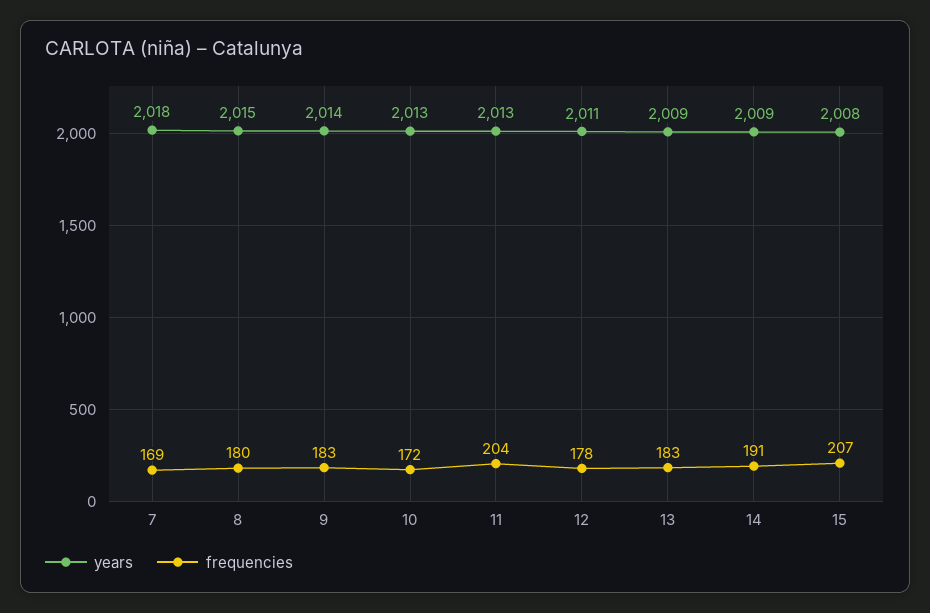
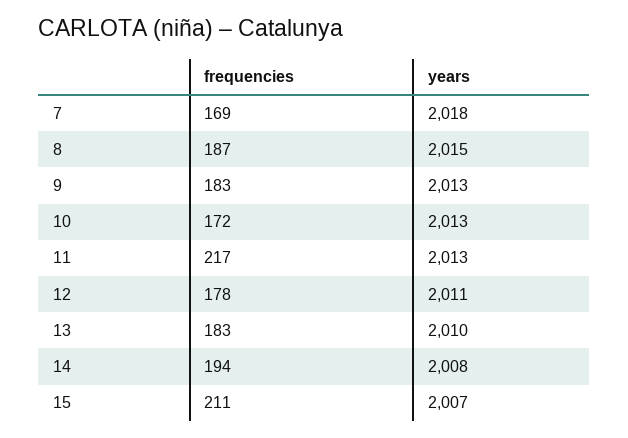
frequencies, 8: 180 -> 187
years, 9: 2014 -> 2013
frequencies, 11: 204 -> 217
years, 13: 2009 -> 2010
years, 14: 2009 -> 2008
frequencies, 14: 191 -> 194
years, 15: 2008 -> 2007
frequencies, 15: 207 -> 211

